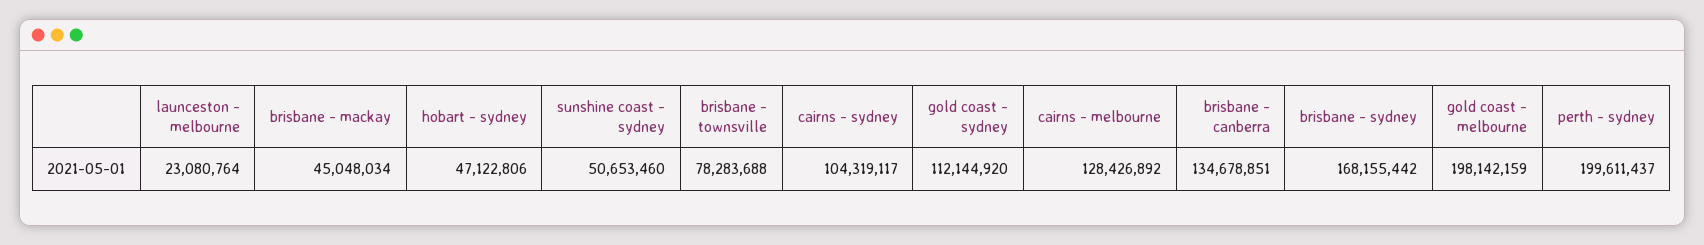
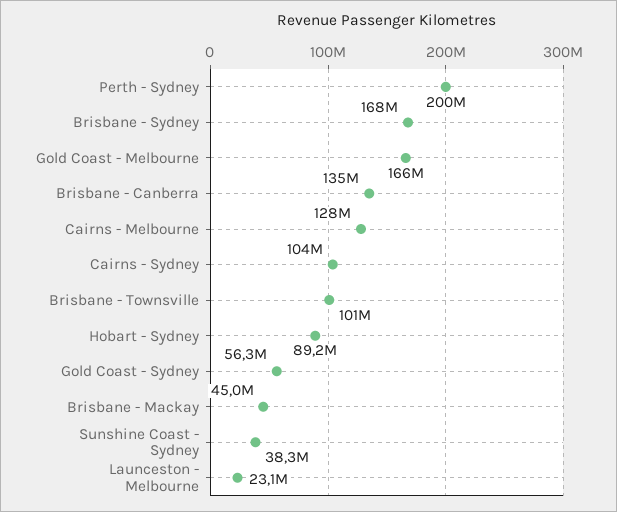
hobart - sydney: 47122806 -> 89200000
sunshine coast - sydney: 50653460 -> 38300000
brisbane - townsville: 78283688 -> 101000000
gold coast - sydney: 112144920 -> 56300000
gold coast - melbourne: 198142159 -> 166000000

